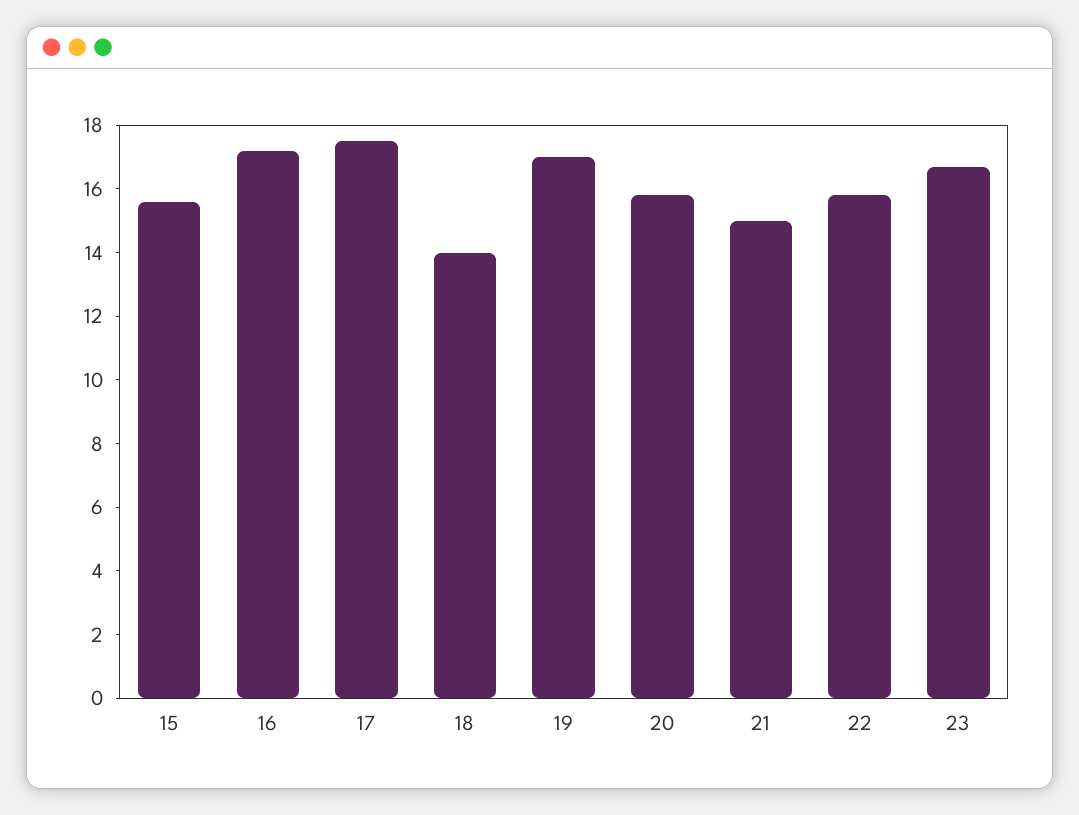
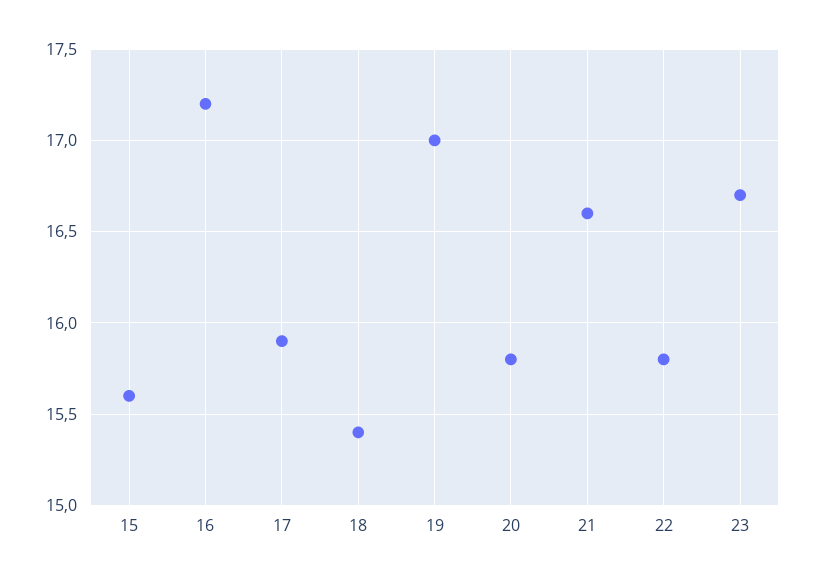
17: 17.5 -> 15.9
18: 14 -> 15.4
21: 15 -> 16.6

